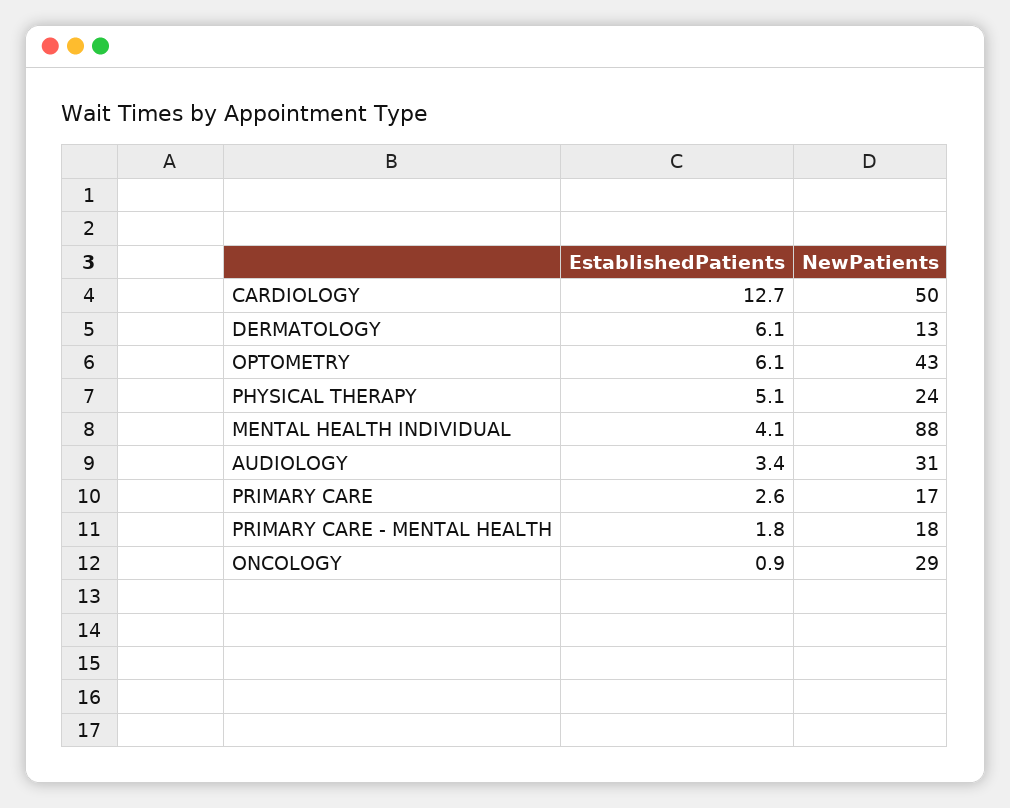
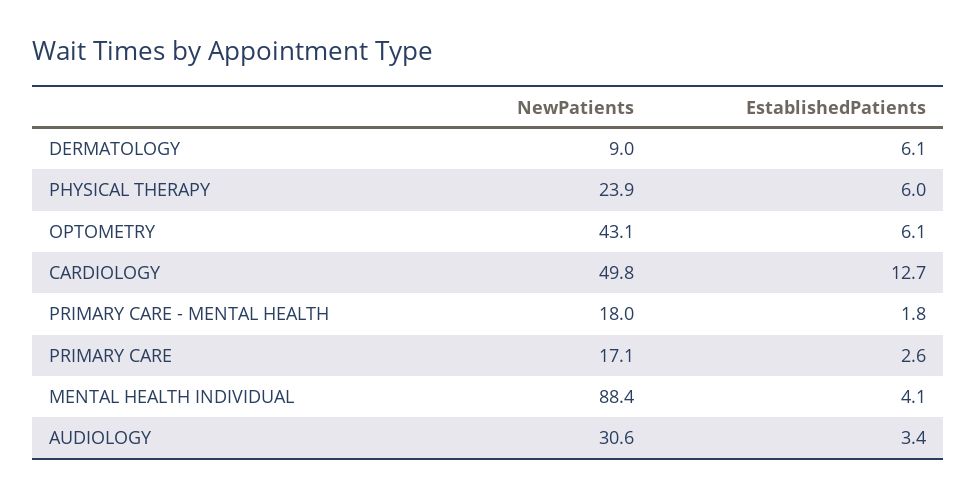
NewPatients, DERMATOLOGY: 13 -> 9
EstablishedPatients, PHYSICAL THERAPY: 5.1 -> 6
EstablishedPatients, ONCOLOGY: 0.9 -> none
NewPatients, ONCOLOGY: 29 -> none

